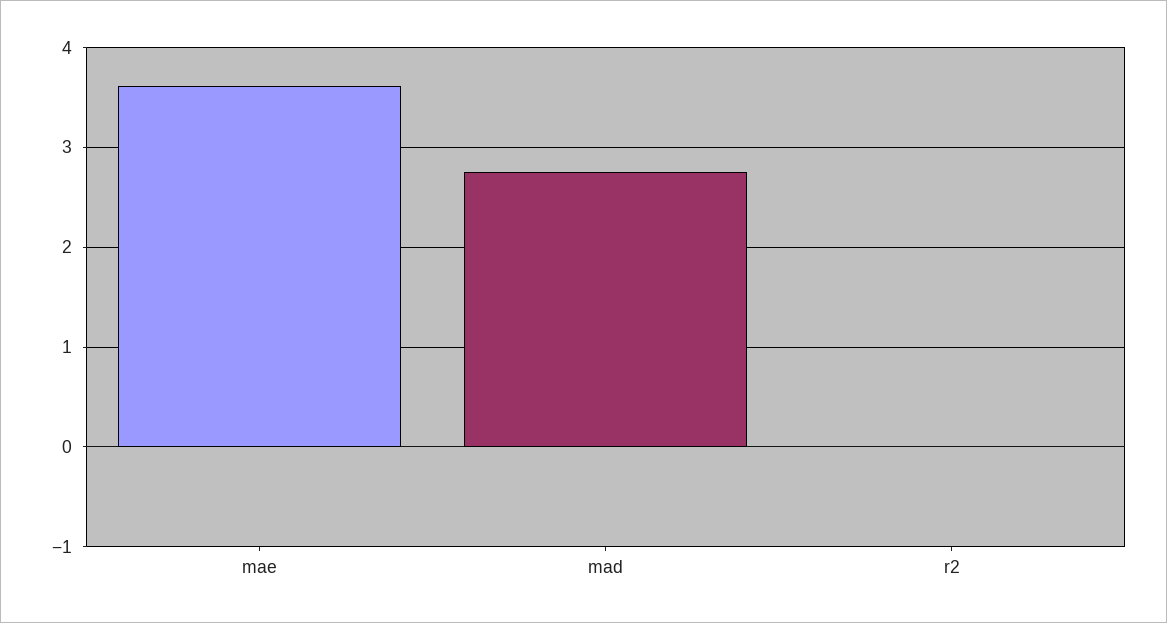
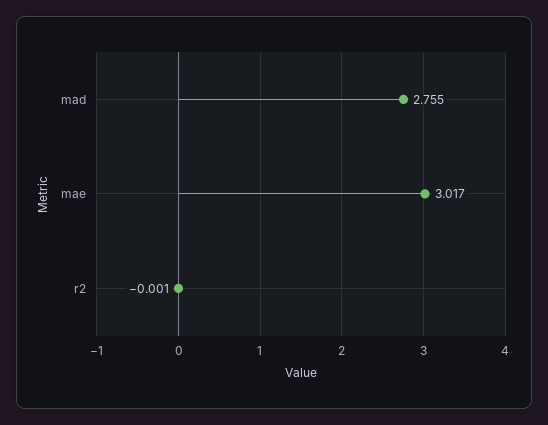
mae: 3.6 -> 3.017

